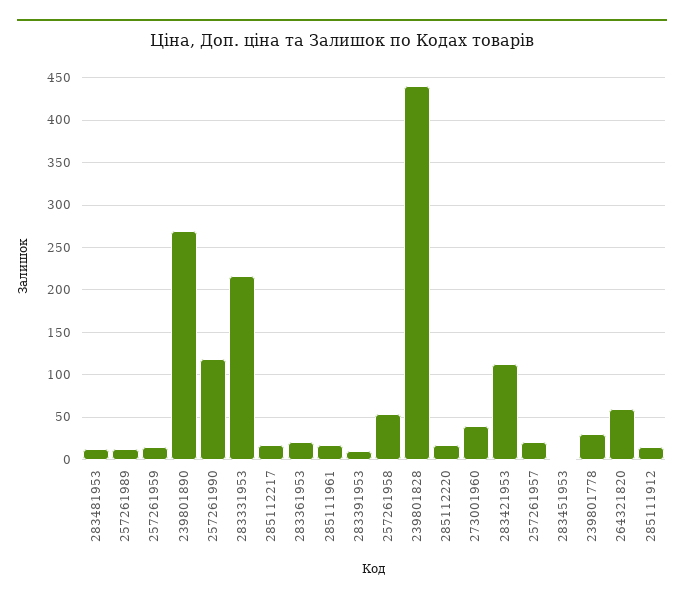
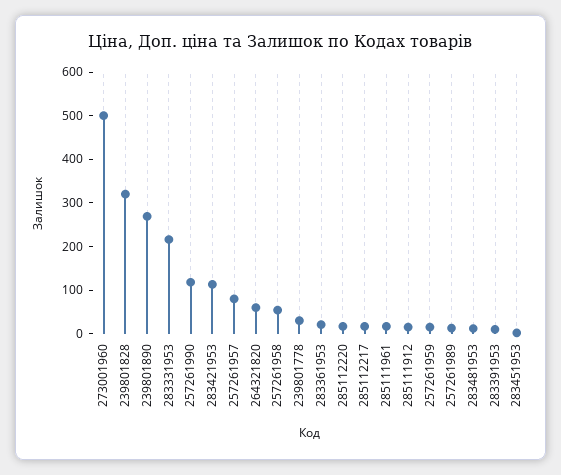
239801828: 440 -> 320
273001960: 40 -> 500
257261957: 20 -> 80

